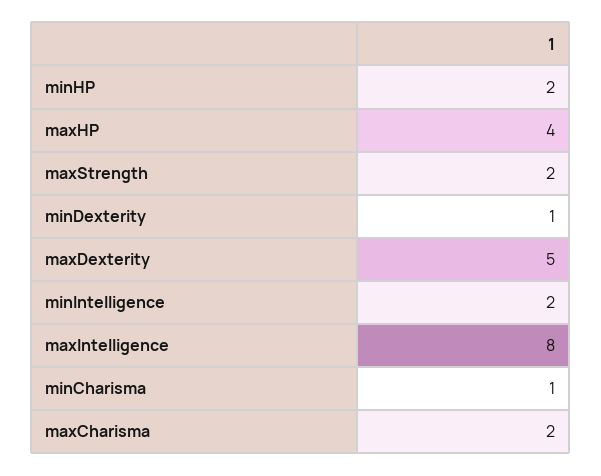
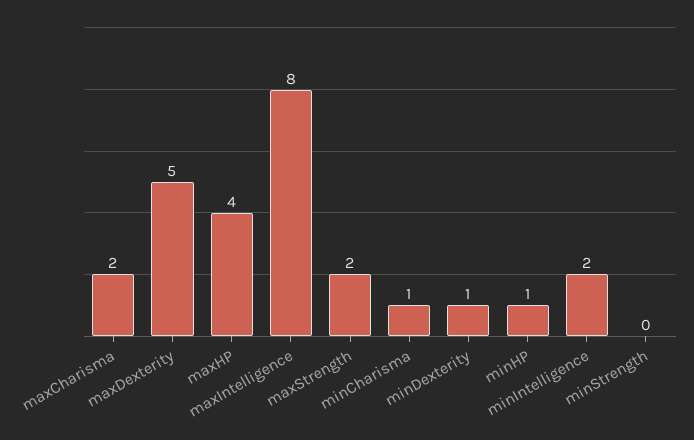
minHP: 2 -> 1
minStrength: none -> 0

